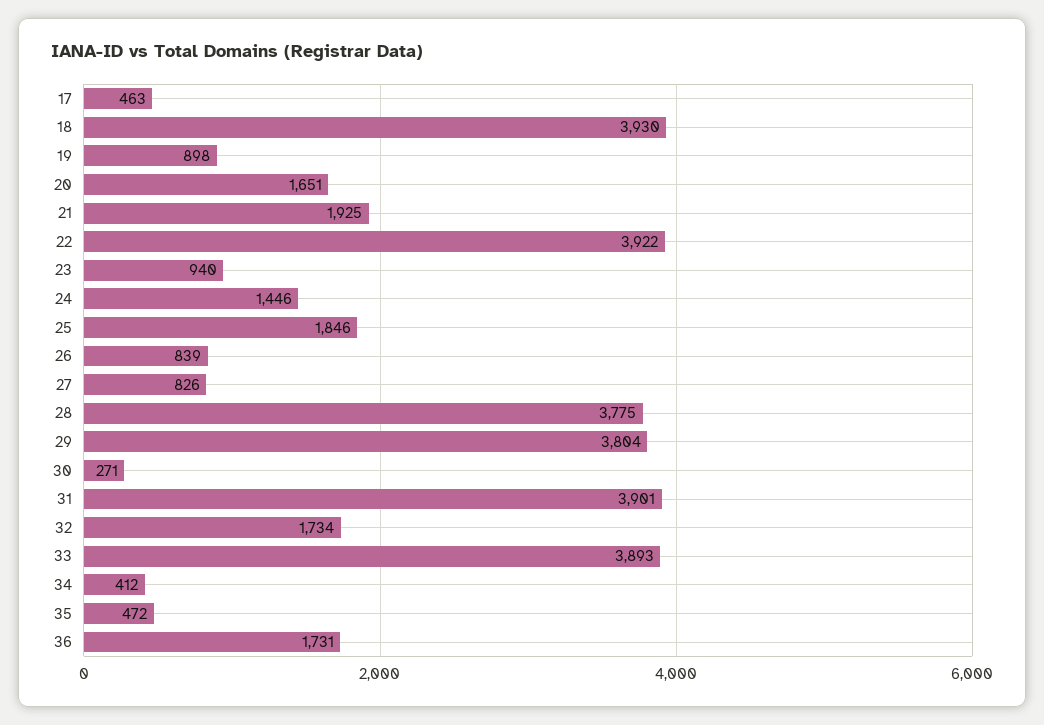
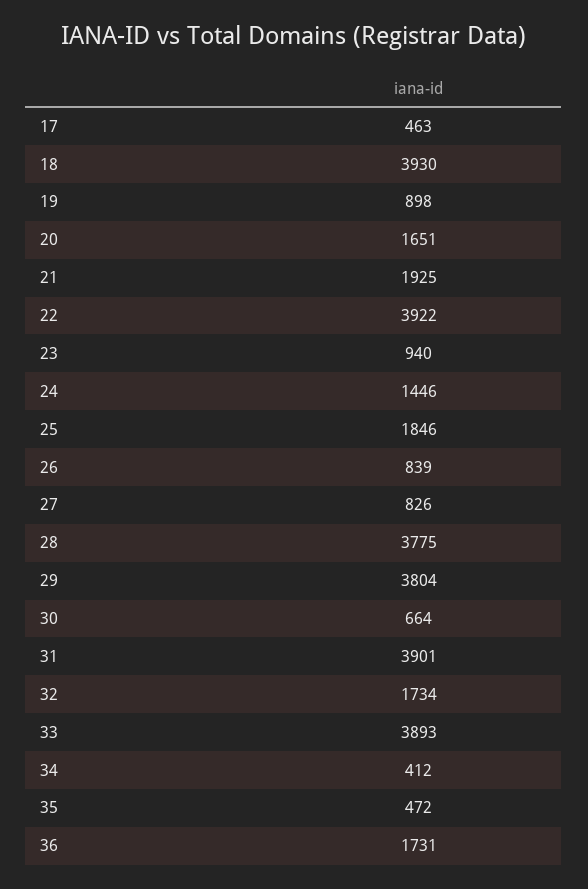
30: 271 -> 664

